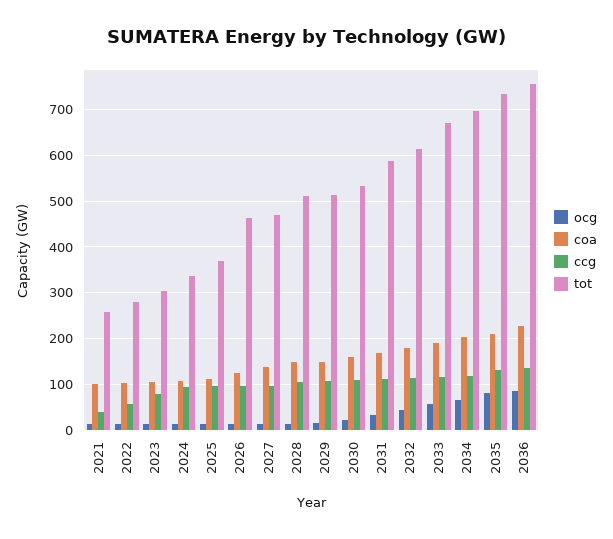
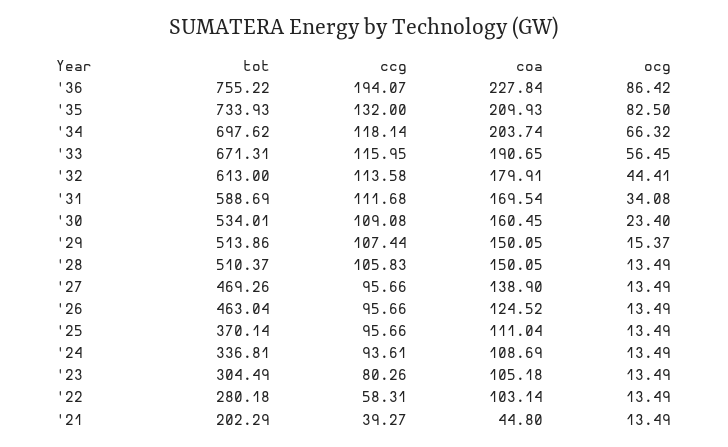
coa, 2021: 100 -> 44.8
tot, 2021: 260 -> 202.29
ccg, 2036: 140 -> 194.07

